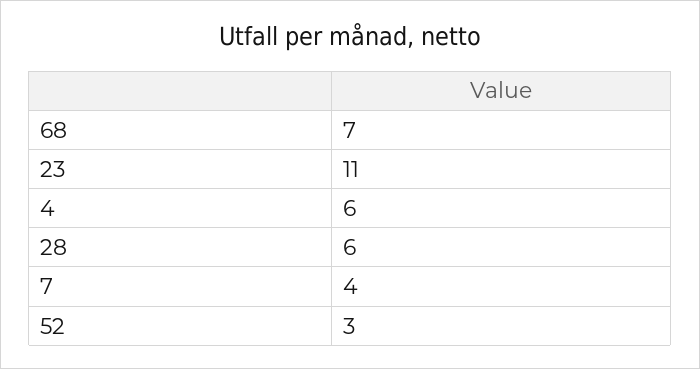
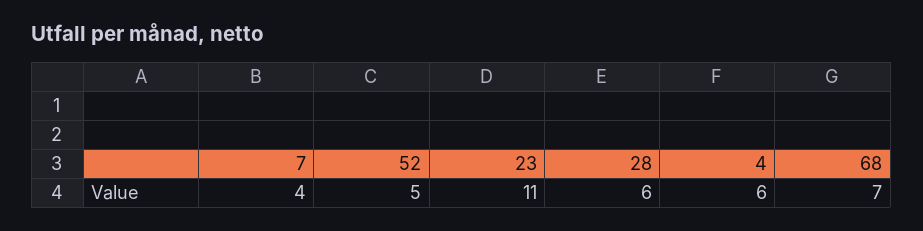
52: 3 -> 5

